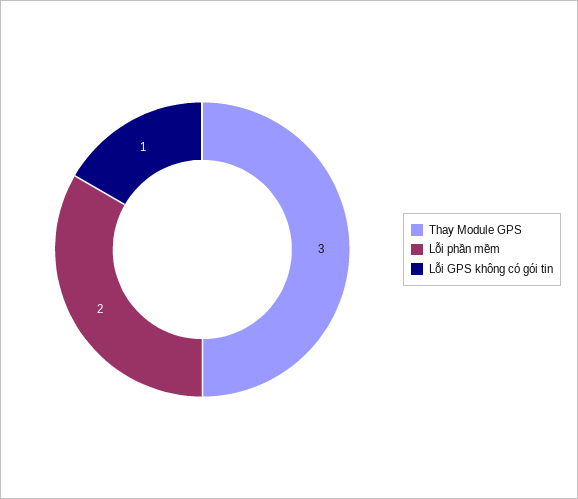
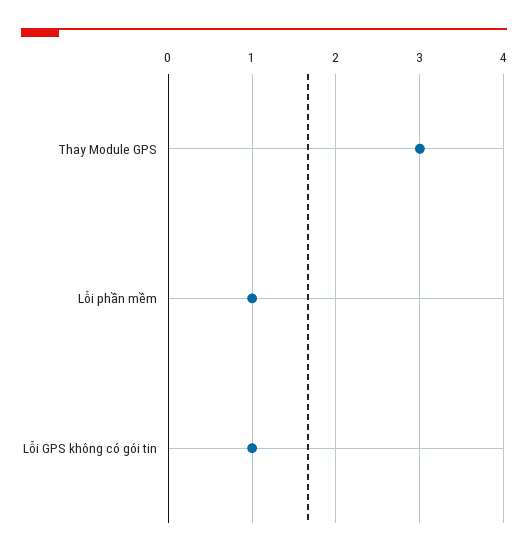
Lỗi phần mềm: 2 -> 1

